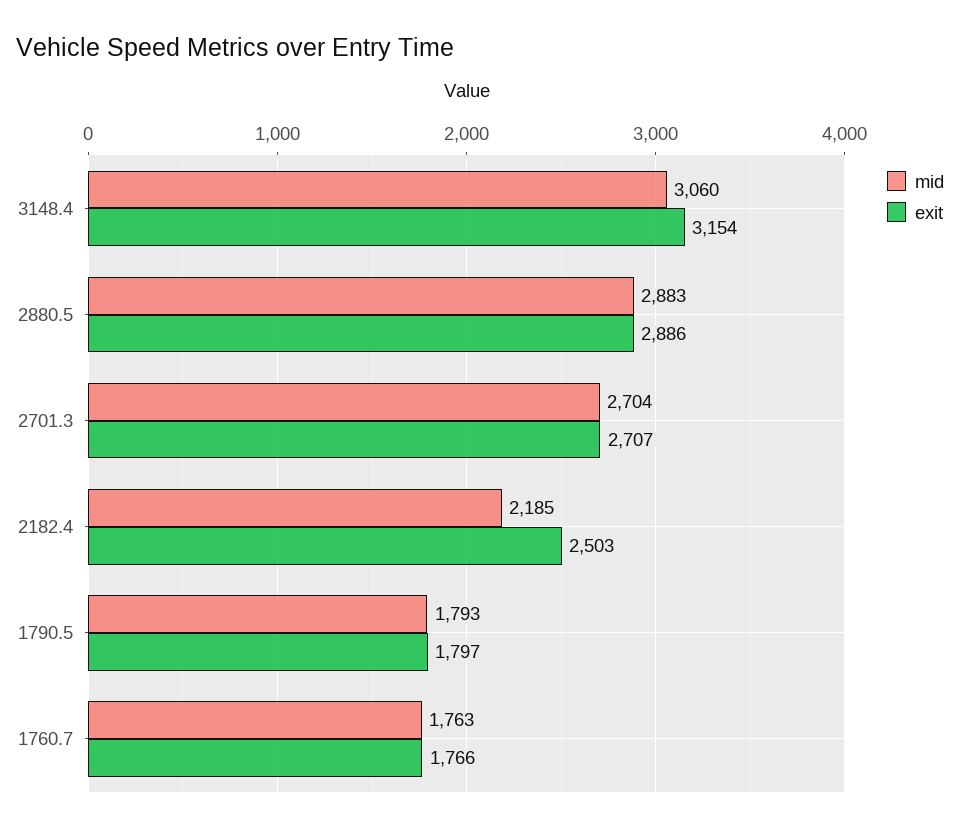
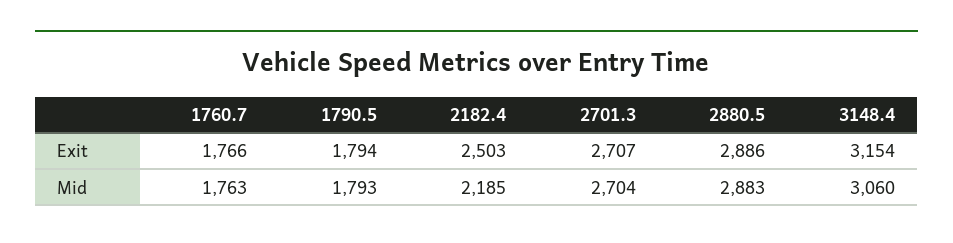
exit, 1790.5: 1797 -> 1794

